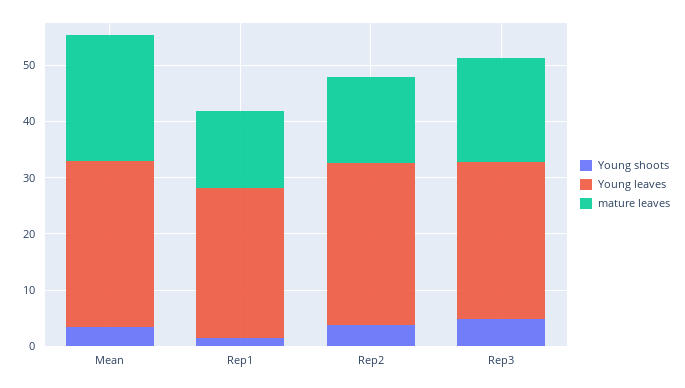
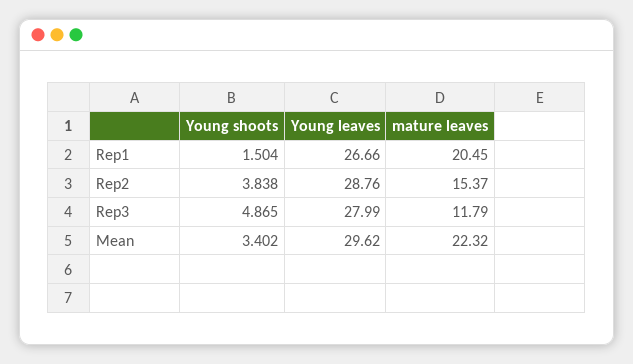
mature leaves, Rep1: 14 -> 20.45
mature leaves, Rep3: 18 -> 11.79

